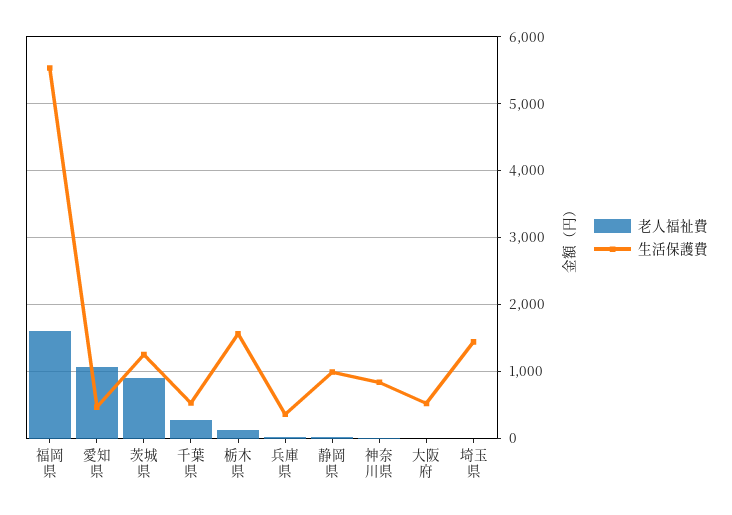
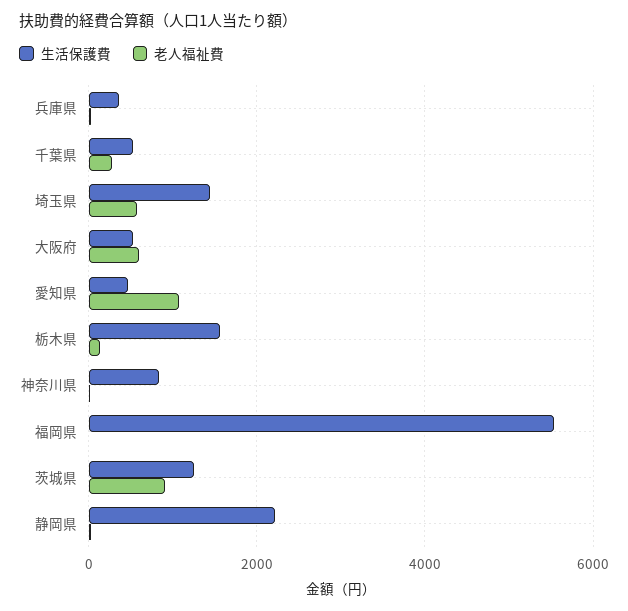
老人福祉費, 福岡県: 1600 -> 0
生活保護費, 静岡県: 1000 -> 2200
老人福祉費, 大阪府: 0 -> 600
老人福祉費, 埼玉県: 0 -> 600

